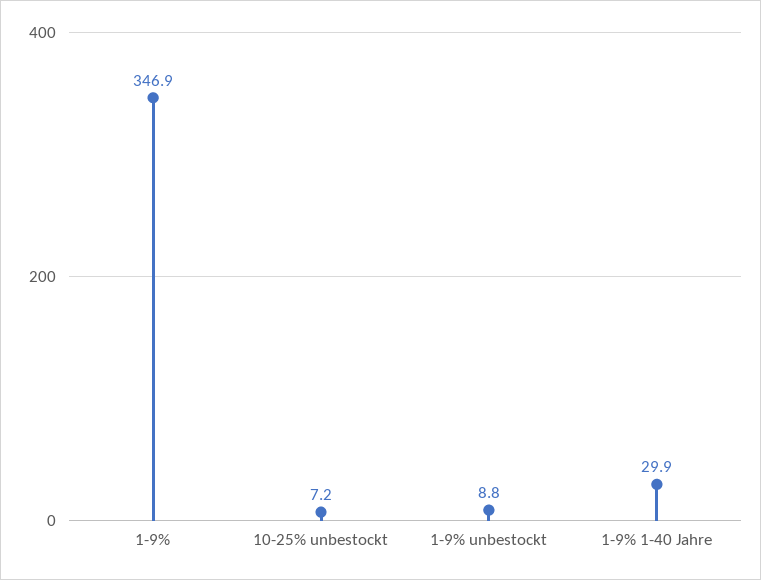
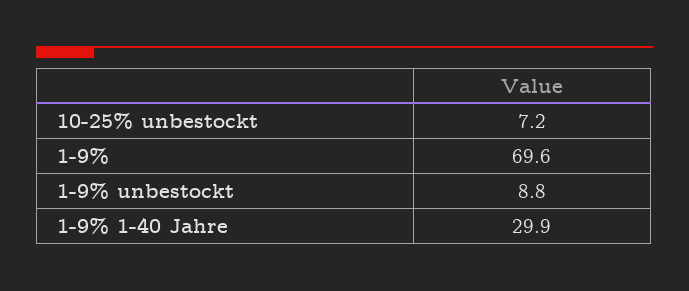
1-9%: 346.9 -> 69.6

